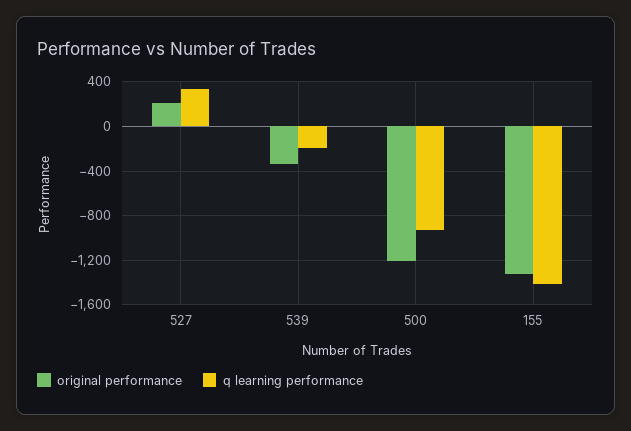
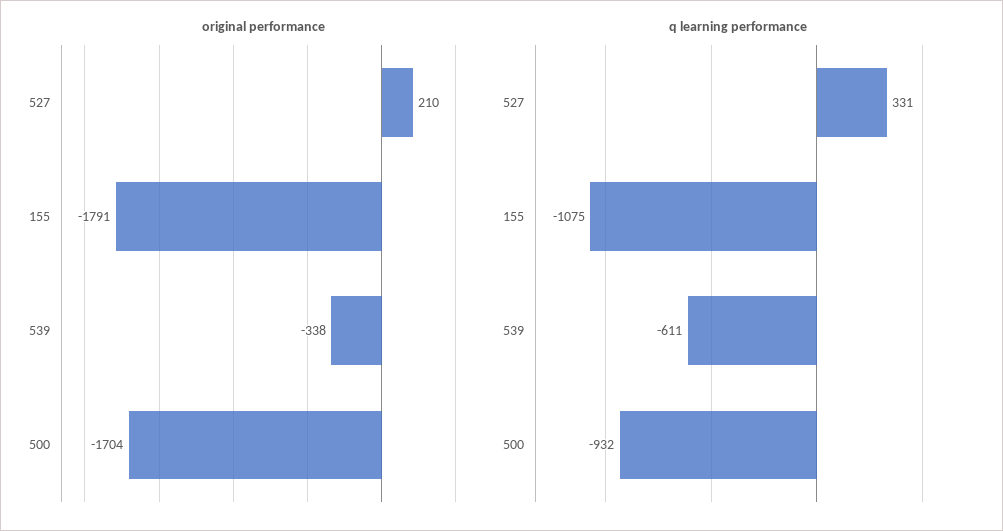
q learning performance, 539: -200 -> -611
original performance, 500: -1200 -> -1704
original performance, 155: -1300 -> -1791
q learning performance, 155: -1400 -> -1075

